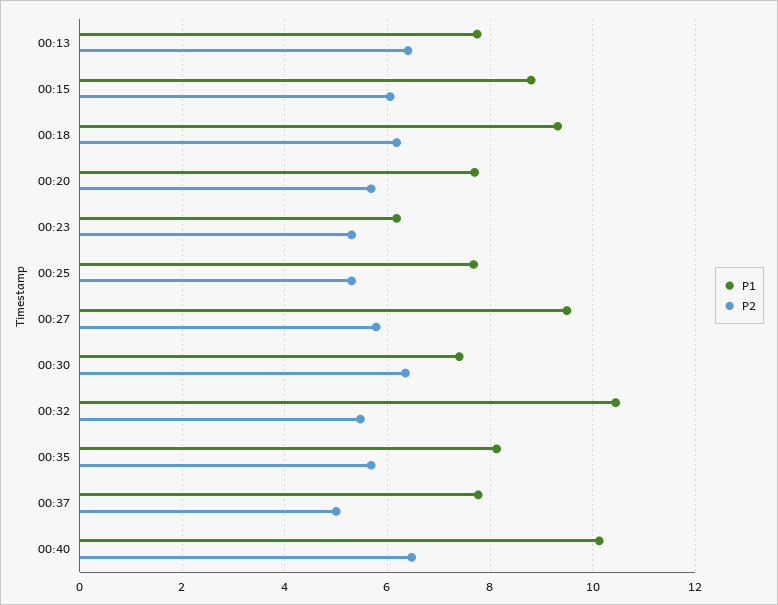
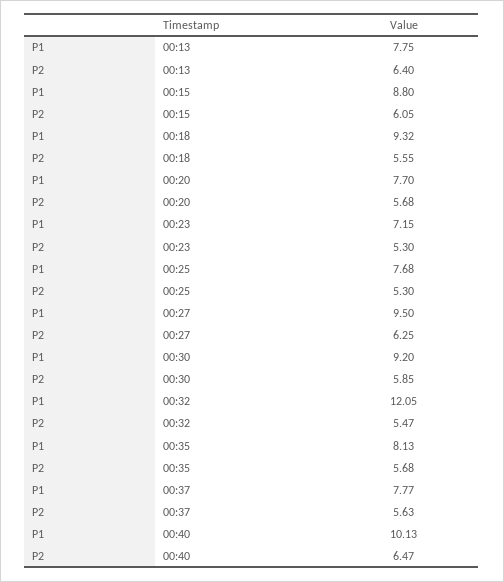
P2, 00:18: 6.2 -> 5.55
P1, 00:23: 6.2 -> 7.15
P2, 00:27: 5.8 -> 6.25
P1, 00:30: 7.4 -> 9.2
P2, 00:30: 6.4 -> 5.85
P1, 00:32: 10.4 -> 12.05
P2, 00:37: 5 -> 5.63

